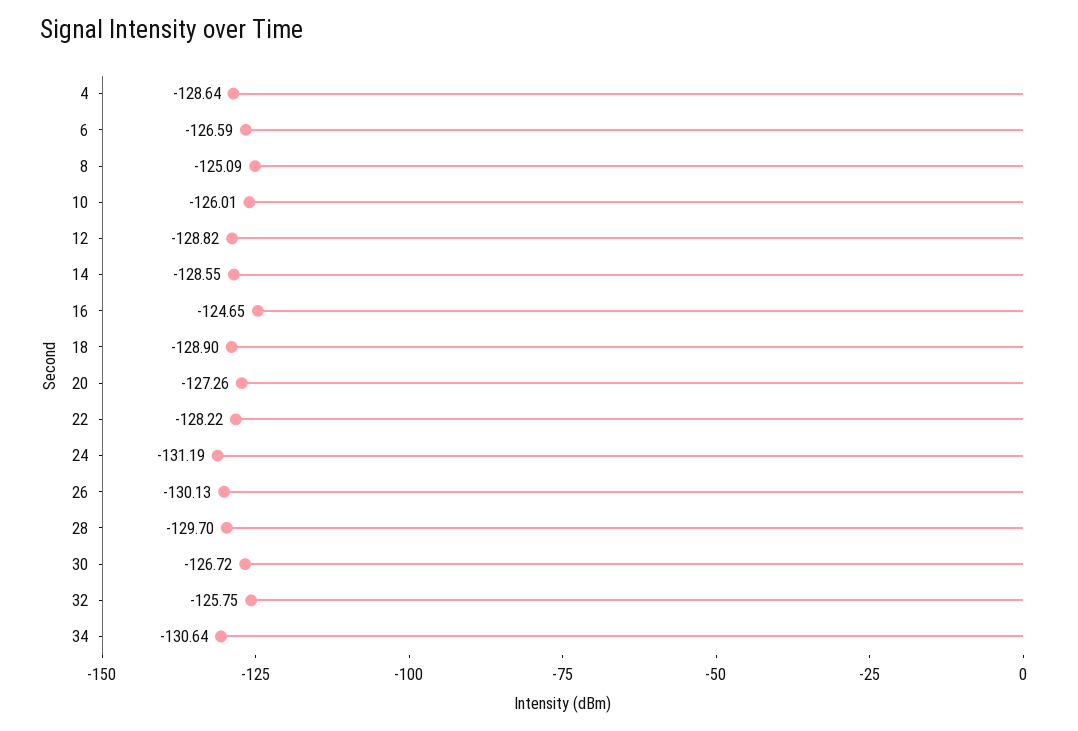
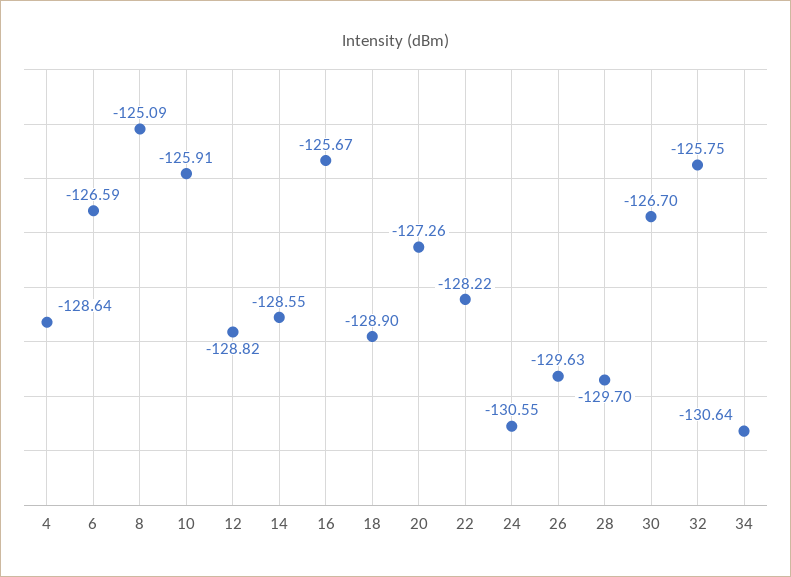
10: -126.01 -> -125.91
16: -124.65 -> -125.67
24: -131.19 -> -130.55
26: -130.13 -> -129.63
30: -126.72 -> -126.7

